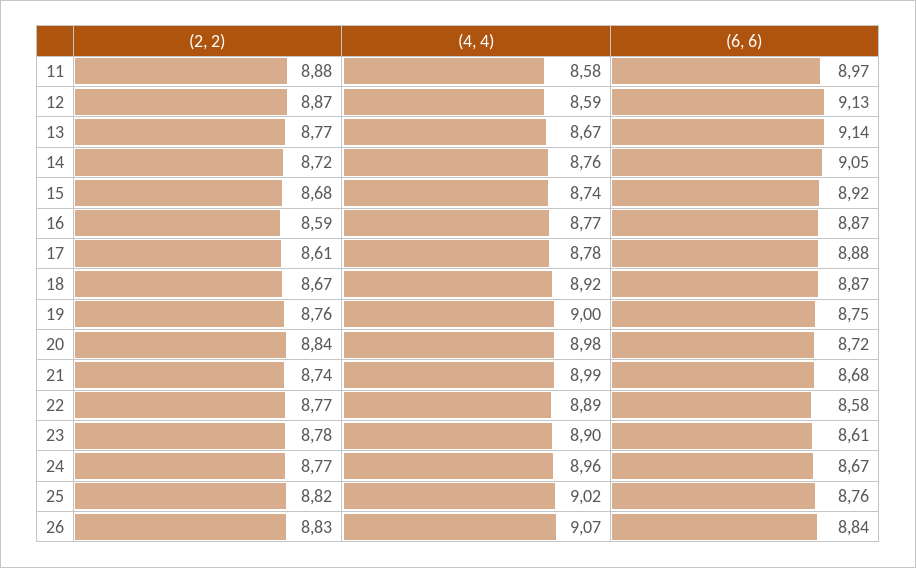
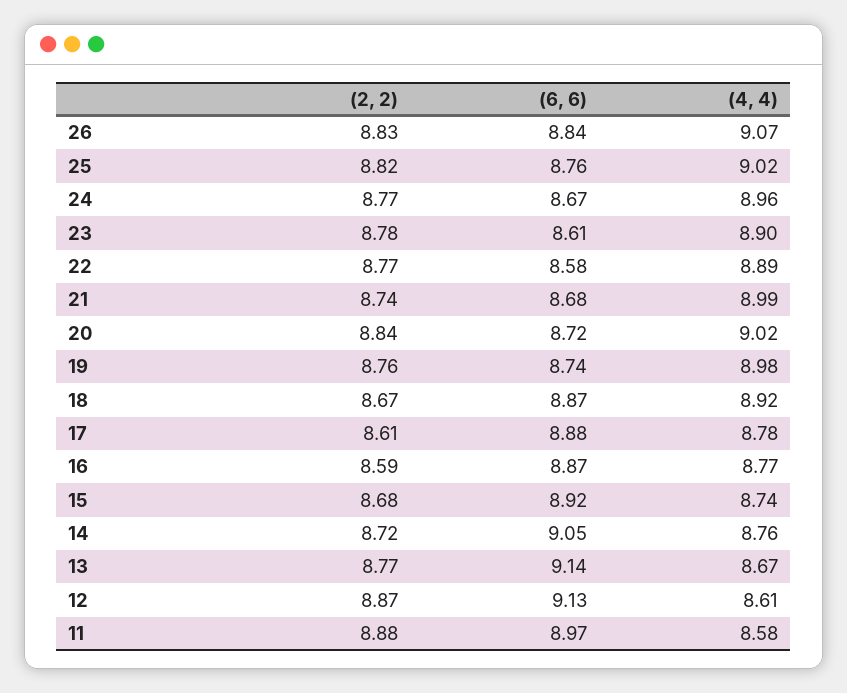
(4, 4), 12: 8.59 -> 8.61
(4, 4), 19: 9 -> 8.98
(6, 6), 19: 8.75 -> 8.74
(4, 4), 20: 8.98 -> 9.02

